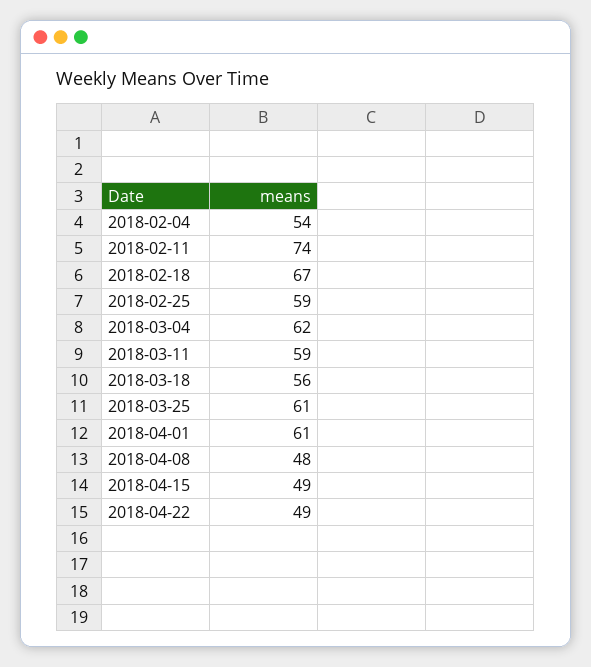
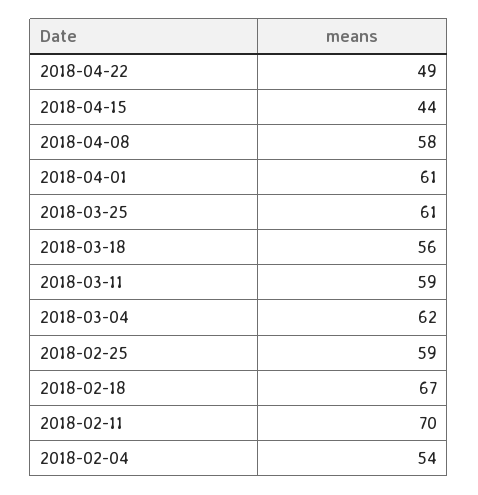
2018-02-11: 74 -> 70
2018-04-08: 48 -> 58
2018-04-15: 49 -> 44

